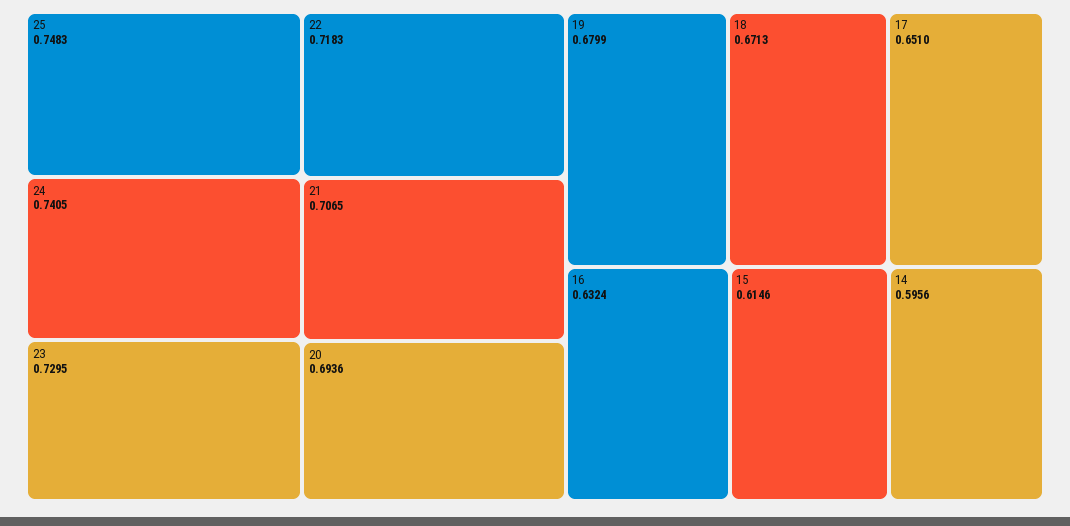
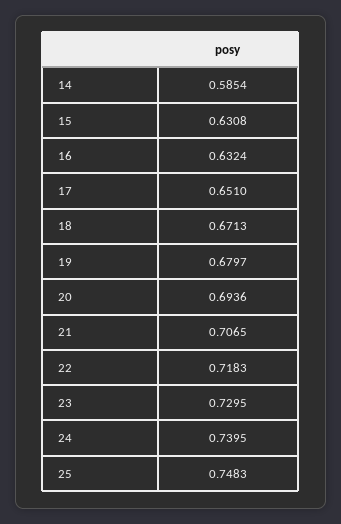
24: 0.7405 -> 0.7395
19: 0.6799 -> 0.6797
15: 0.6146 -> 0.6308
14: 0.5956 -> 0.5854

